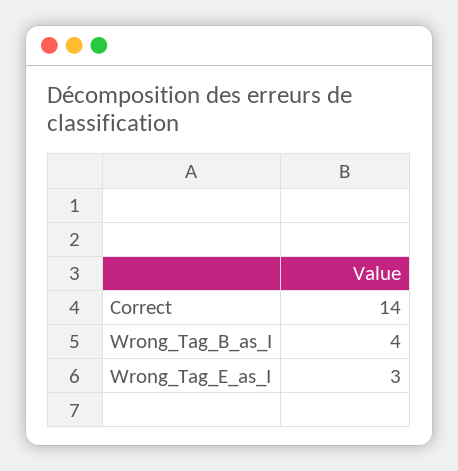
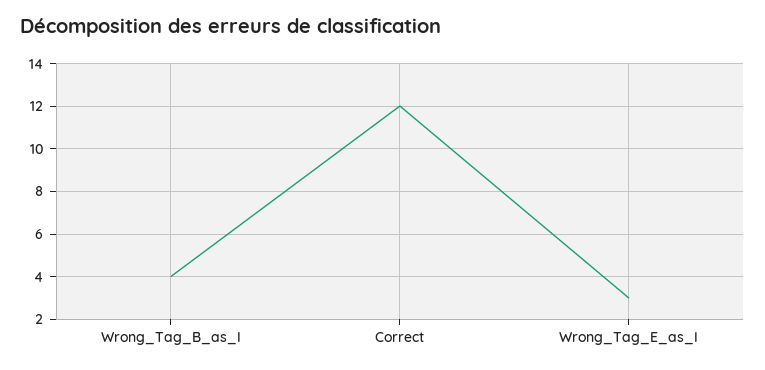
Correct: 14 -> 12

